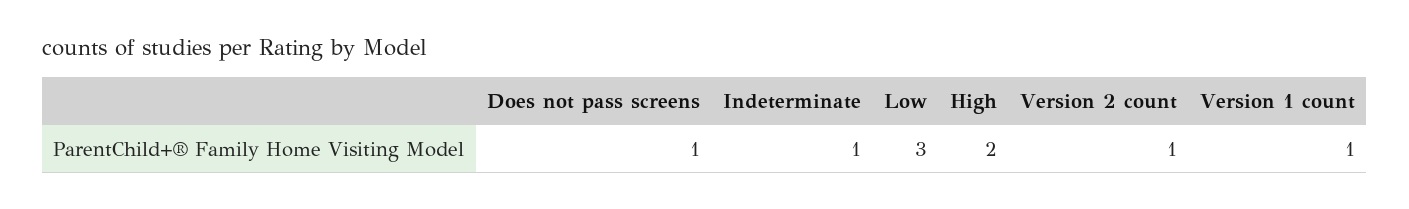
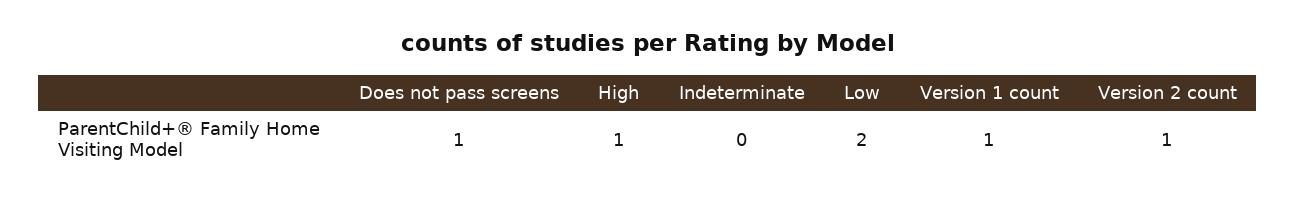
Indeterminate: 1 -> 0
Low: 3 -> 2
High: 2 -> 1

